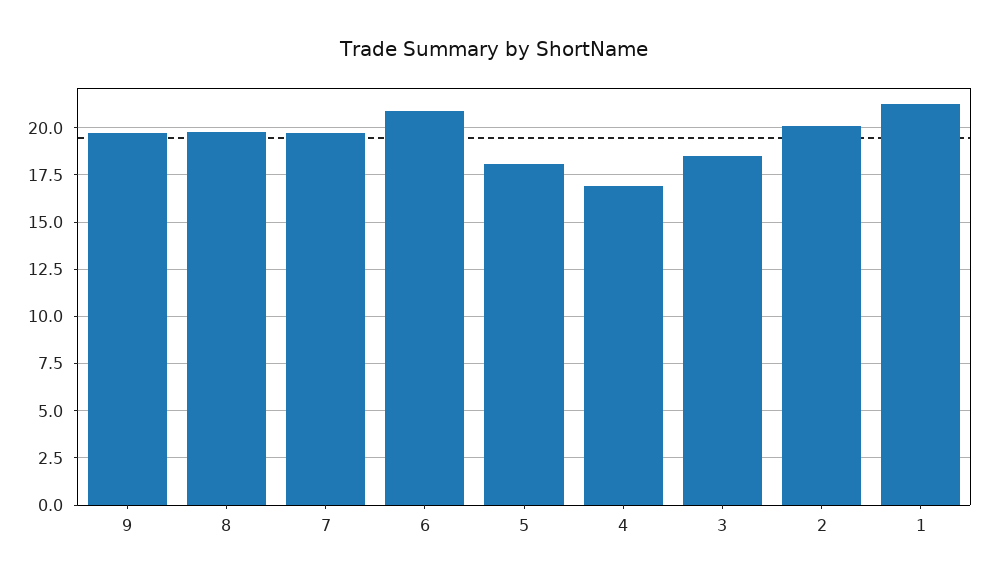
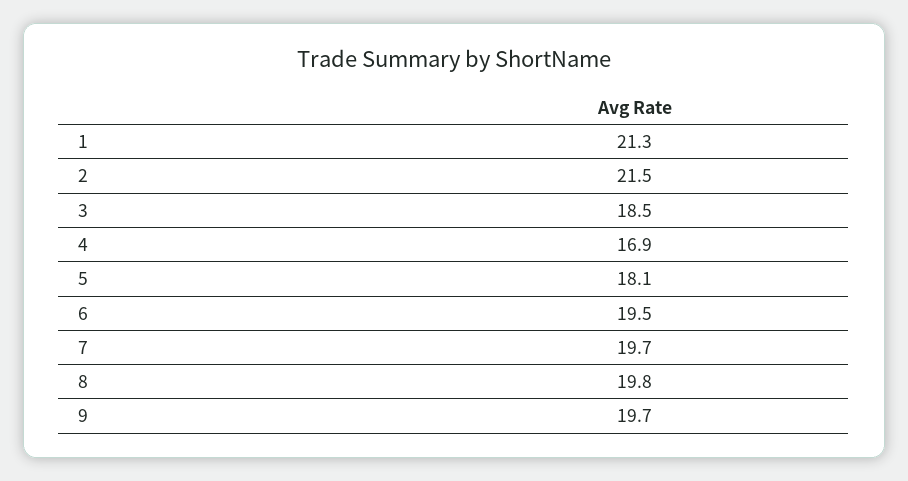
6: 21 -> 19.5
2: 20 -> 21.5

